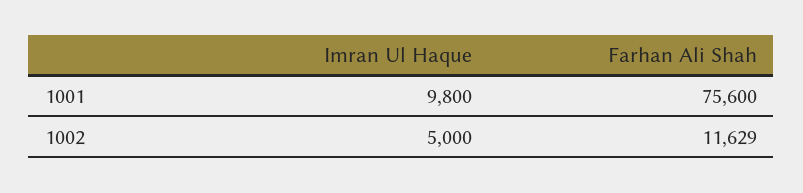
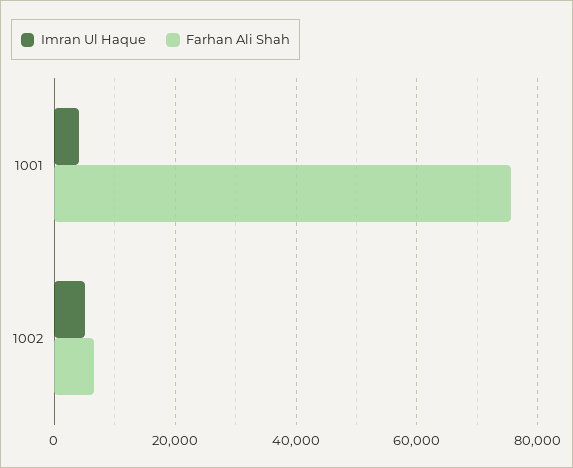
Imran Ul Haque, 1001: 9800 -> 4000
Farhan Ali Shah, 1002: 11629 -> 6000

